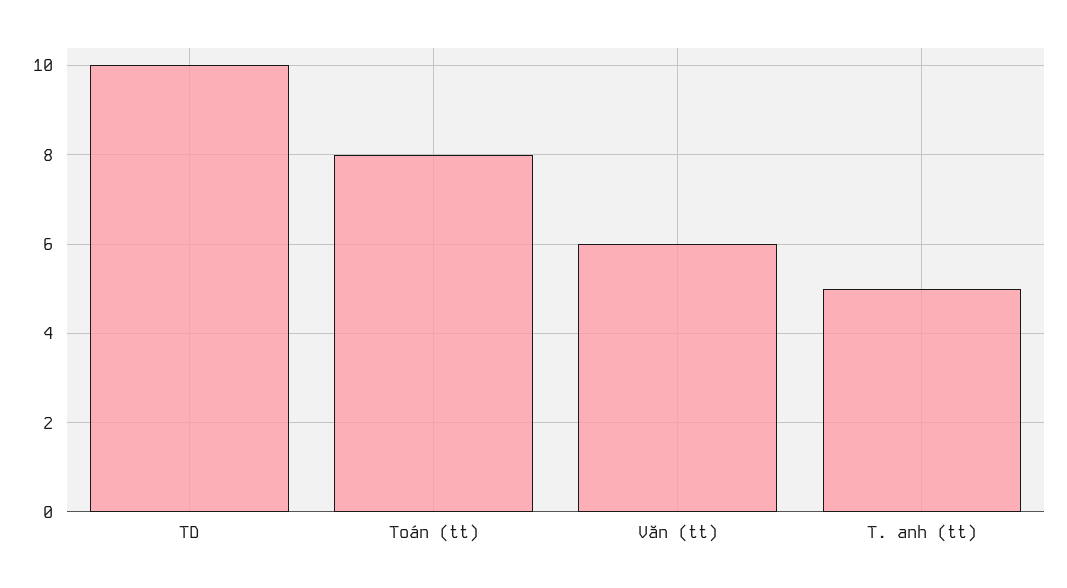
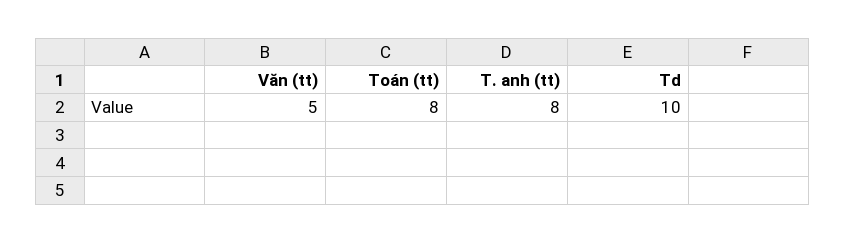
Văn (tt): 6 -> 5
T. anh (tt): 5 -> 8

